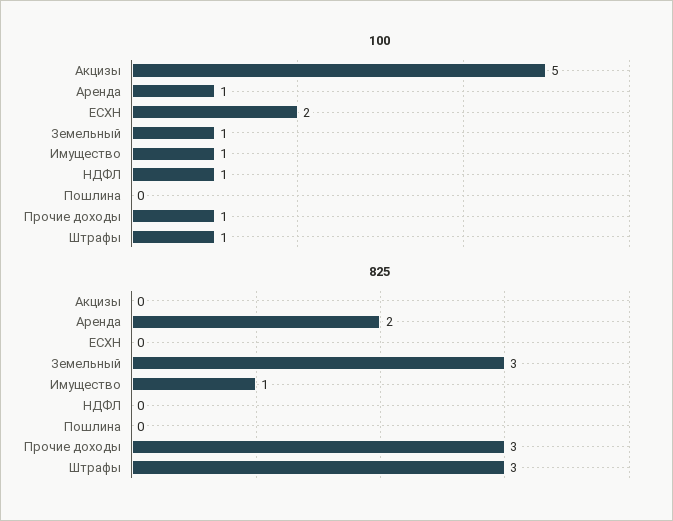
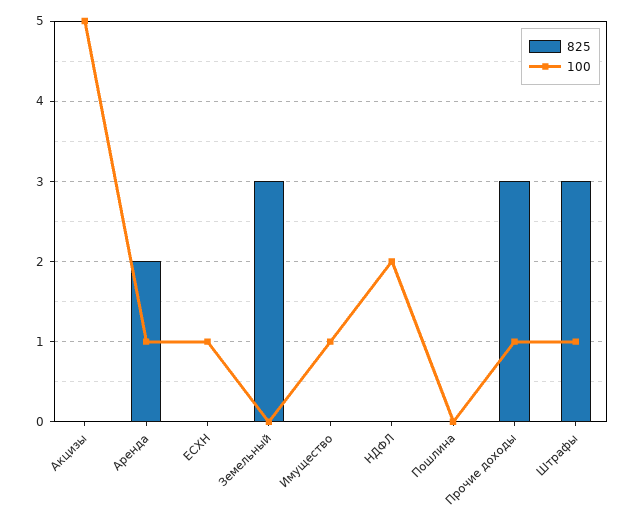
100, ЕСХН: 2 -> 1
100, Земельный: 1 -> 0
100, НДФЛ: 1 -> 2
825, Имущество: 1 -> 0

